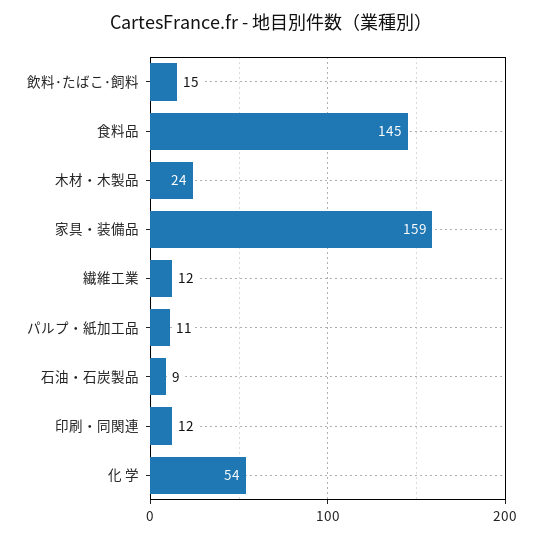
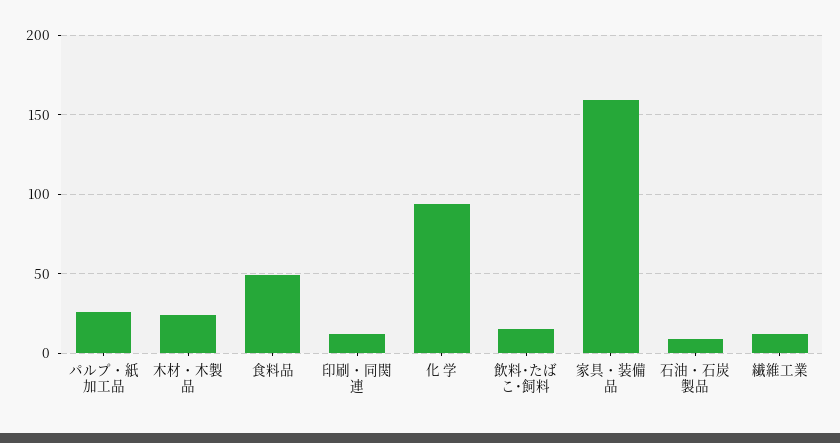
食料品: 145 -> 50
パルプ・紙加工品: 11 -> 25
化 学: 54 -> 95

